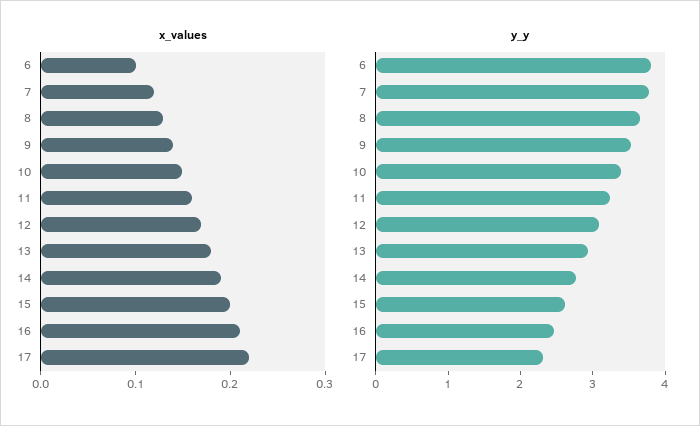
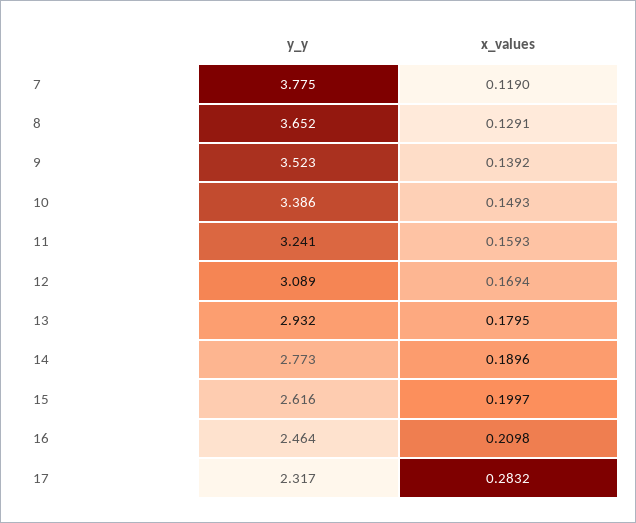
x_values, 6: 0.1 -> none
x_values, 17: 0.22 -> 0.2832
y_y, 6: 3.8 -> none

